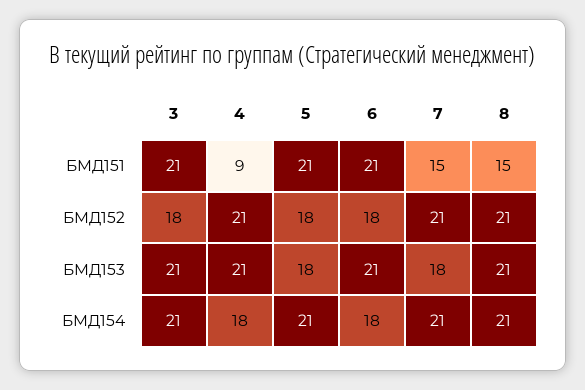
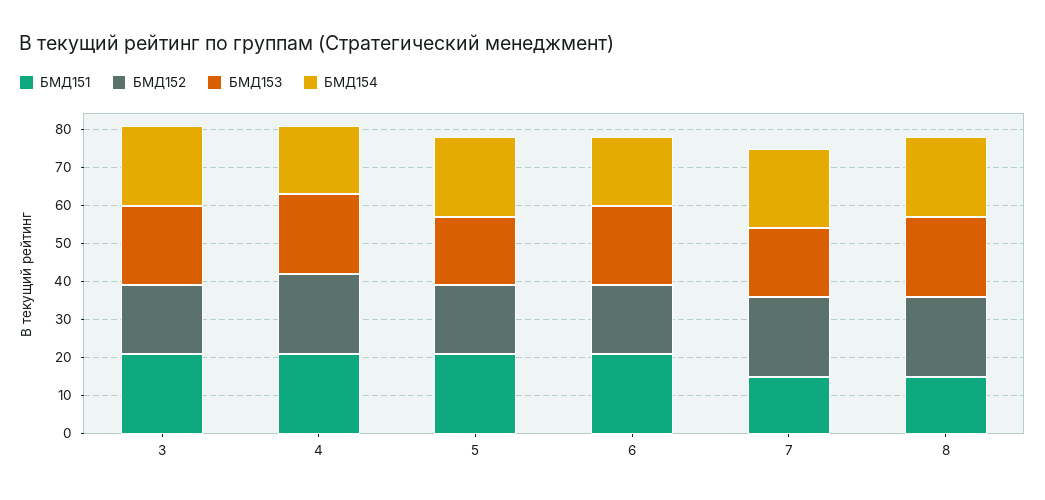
БМД151, 4: 9 -> 20

